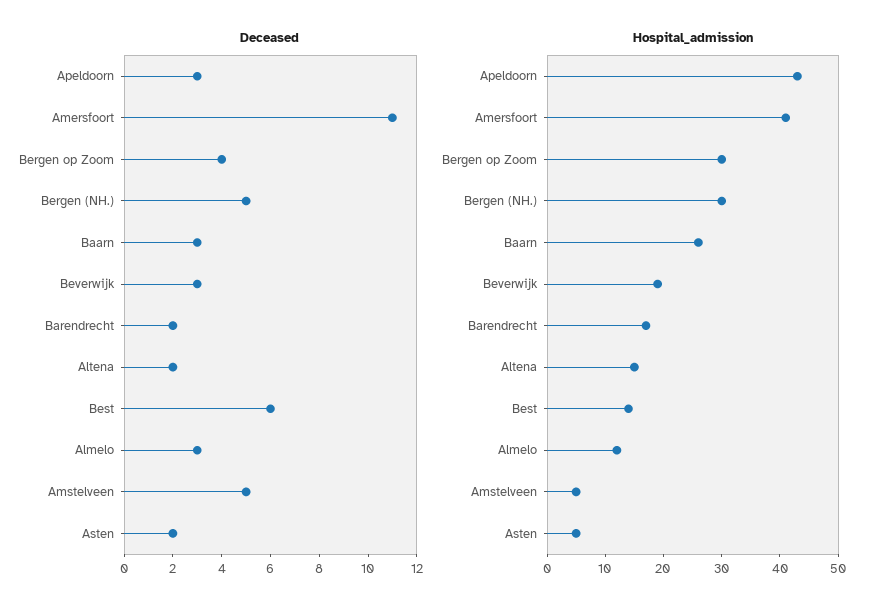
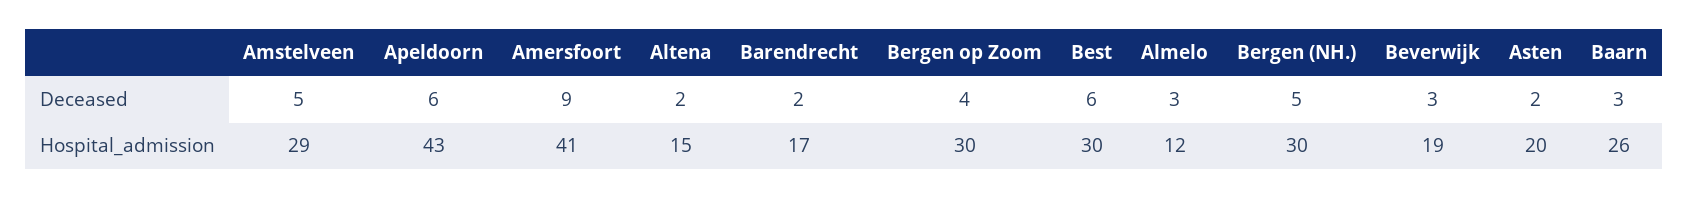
Deceased, Apeldoorn: 3 -> 6
Deceased, Amersfoort: 11 -> 9
Hospital_admission, Best: 15 -> 30
Hospital_admission, Amstelveen: 5 -> 29
Hospital_admission, Asten: 5 -> 20

